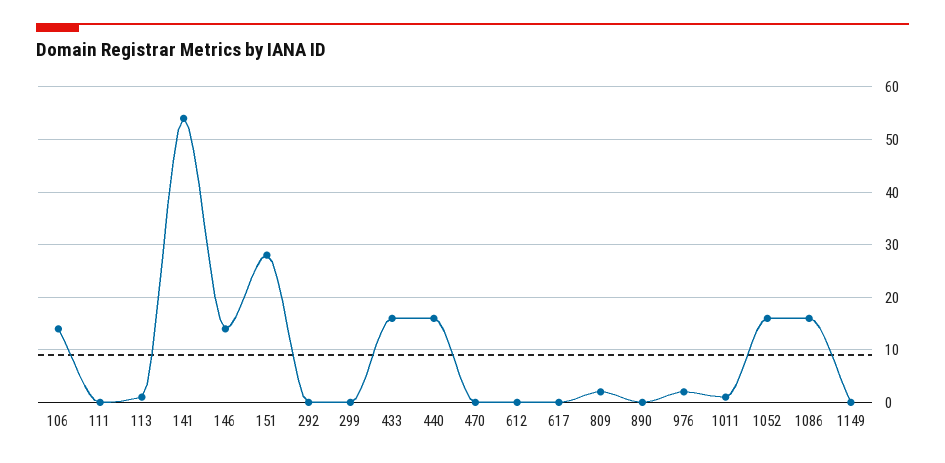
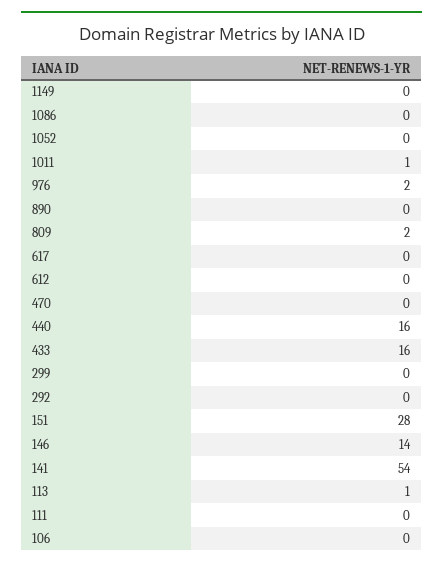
106: 15 -> 0
1052: 15 -> 0
1086: 15 -> 0

